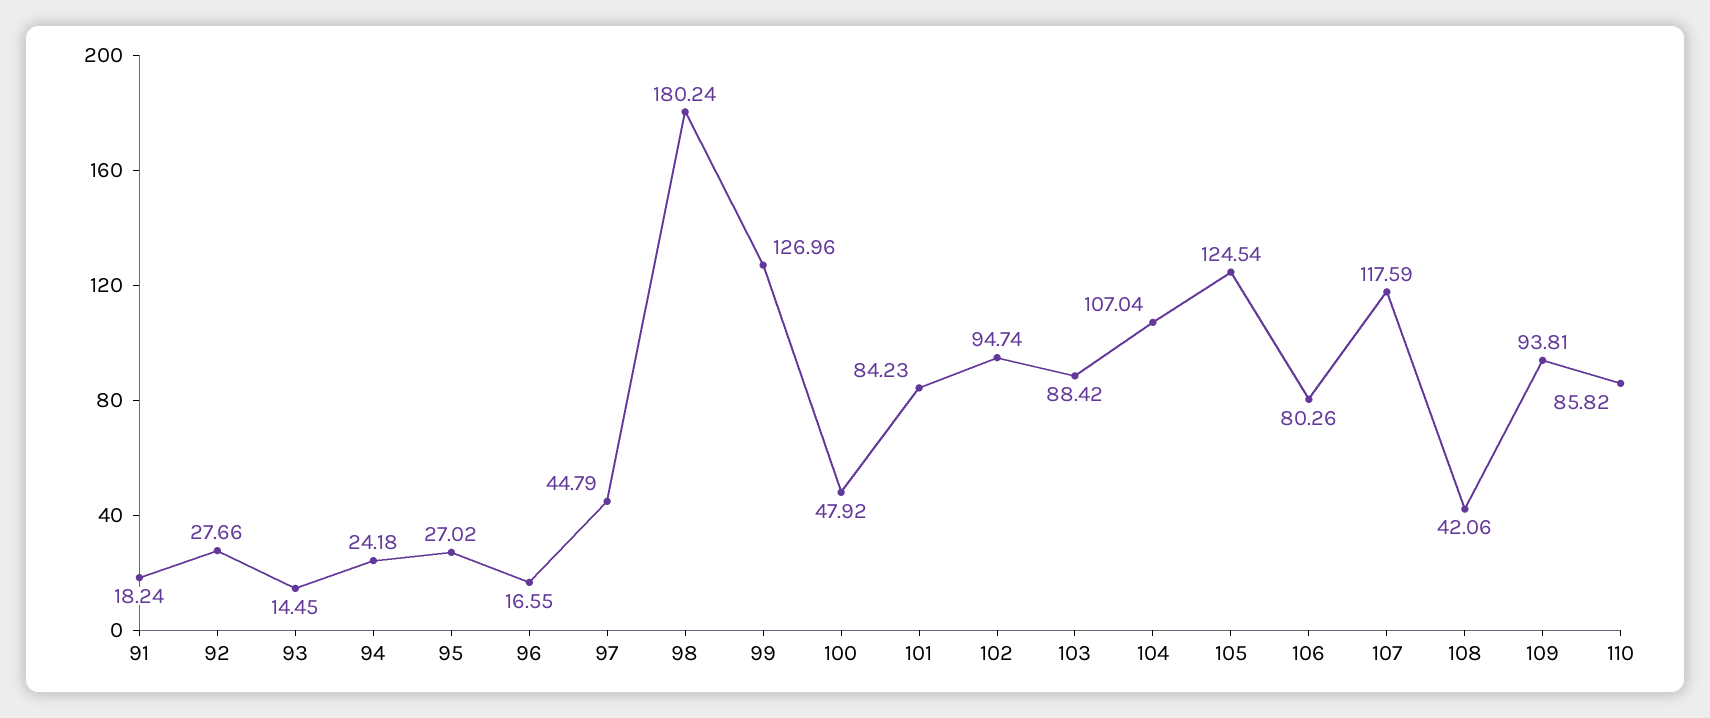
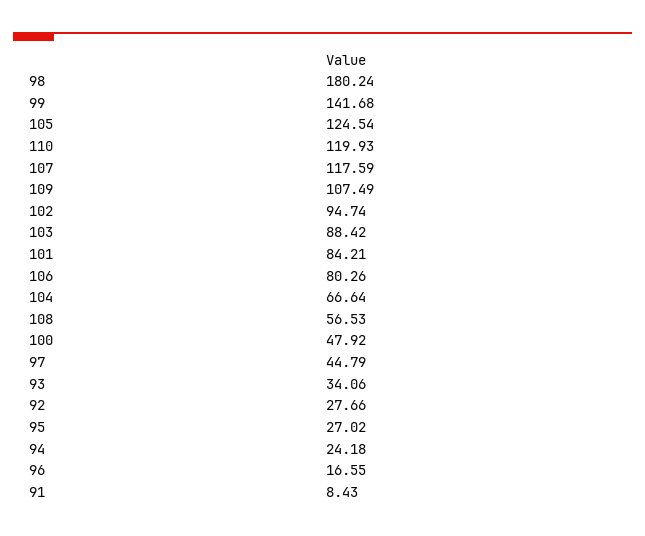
91: 18.24 -> 8.43
93: 14.45 -> 34.06
99: 126.96 -> 141.68
101: 84.23 -> 84.21
104: 107.04 -> 66.64
108: 42.06 -> 56.53
109: 93.81 -> 107.49
110: 85.82 -> 119.93

